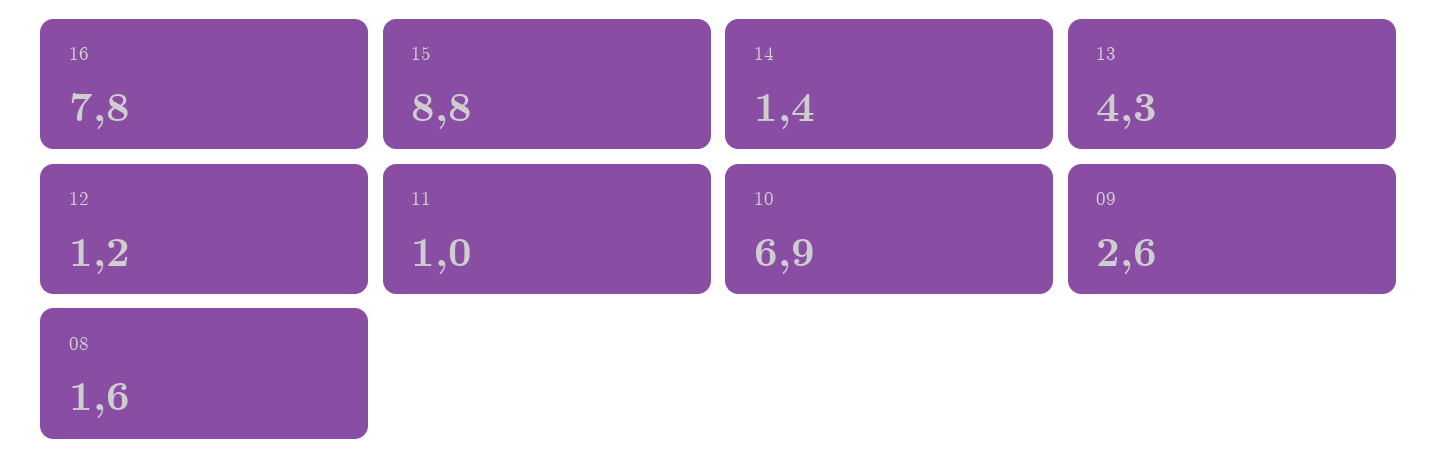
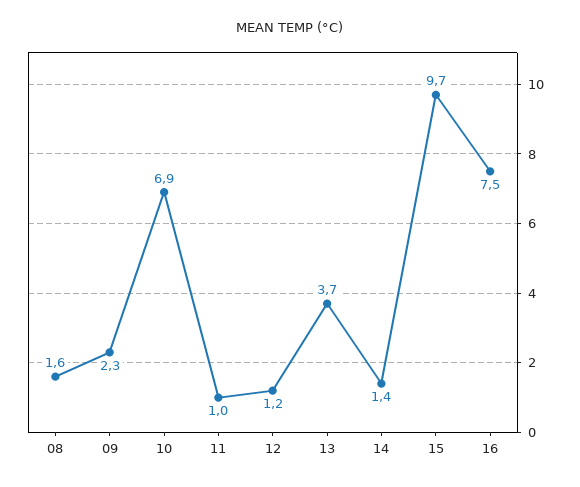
16: 7.8 -> 7.5
15: 8.8 -> 9.7
13: 4.3 -> 3.7
09: 2.6 -> 2.3

